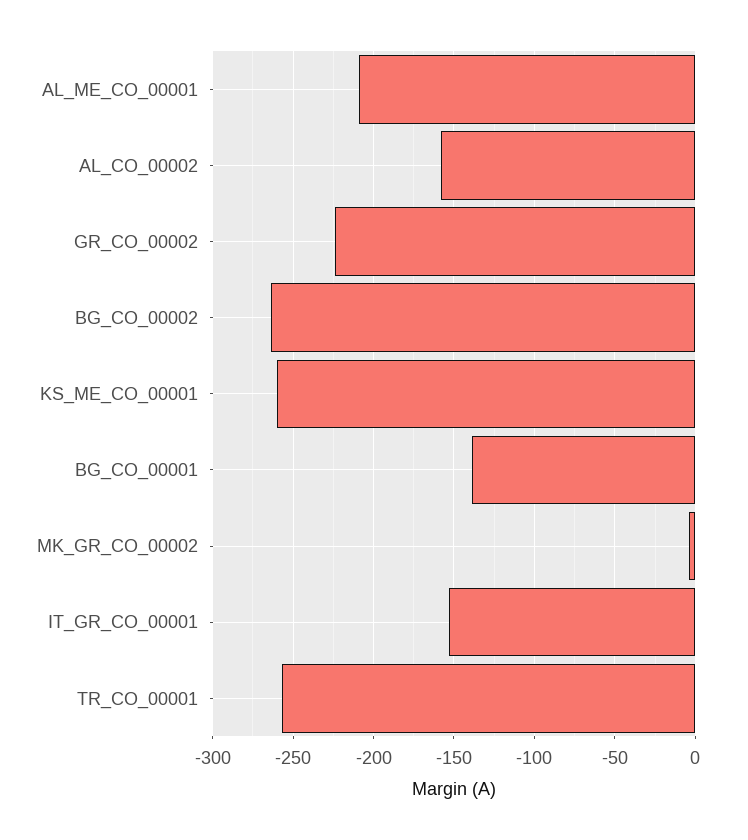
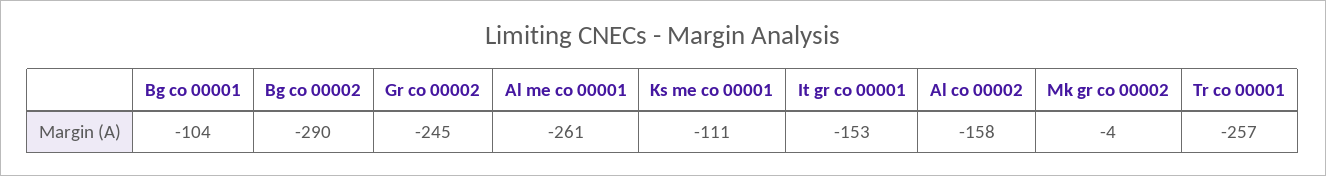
AL_ME_CO_00001: -210 -> -261
GR_CO_00002: -225 -> -245
BG_CO_00002: -265 -> -290
KS_ME_CO_00001: -260 -> -111
BG_CO_00001: -140 -> -104

